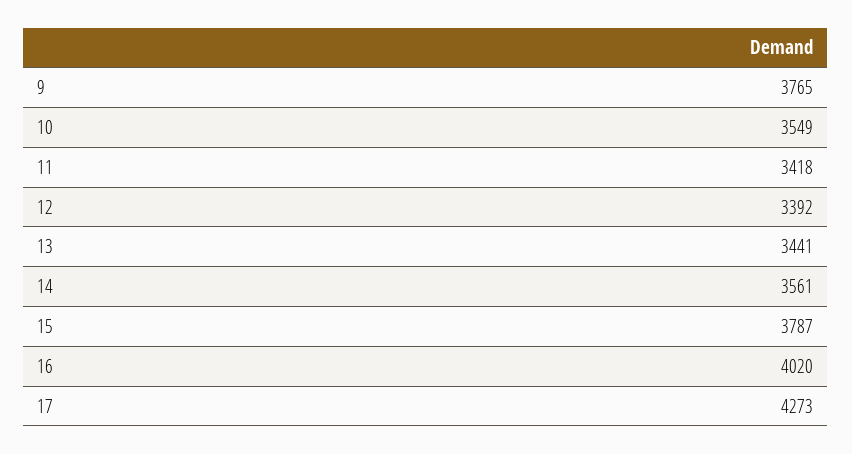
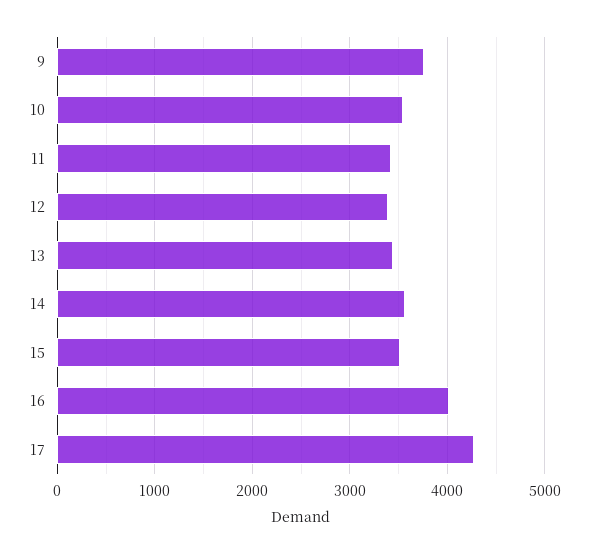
15: 3787 -> 3500

